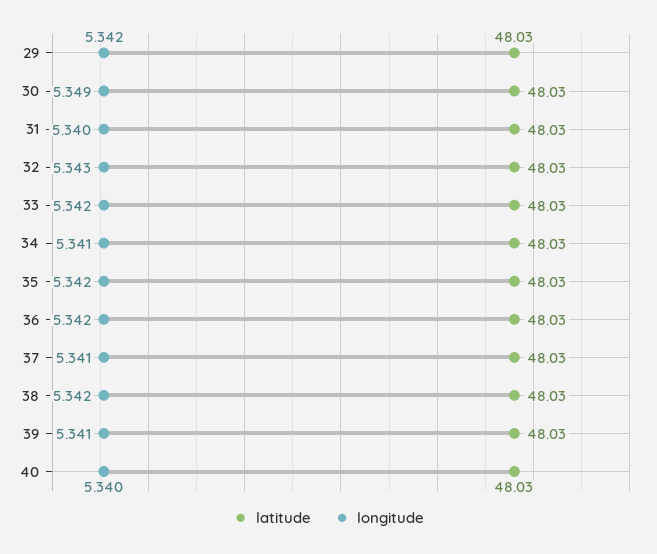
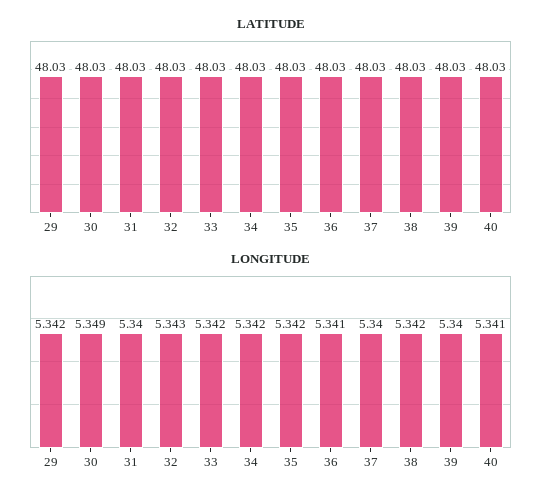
longitude, 34: 5.341 -> 5.342
longitude, 36: 5.342 -> 5.341
longitude, 37: 5.341 -> 5.34
longitude, 39: 5.341 -> 5.34
longitude, 40: 5.34 -> 5.341

